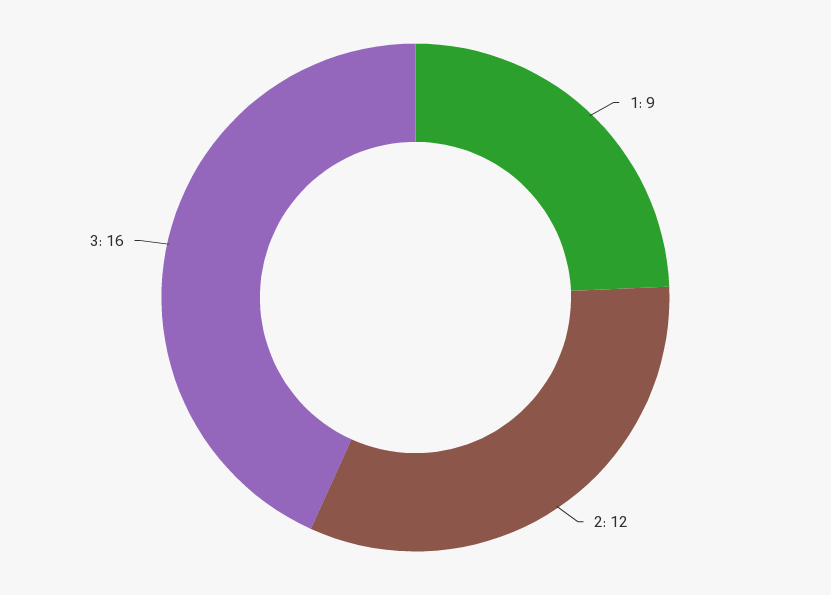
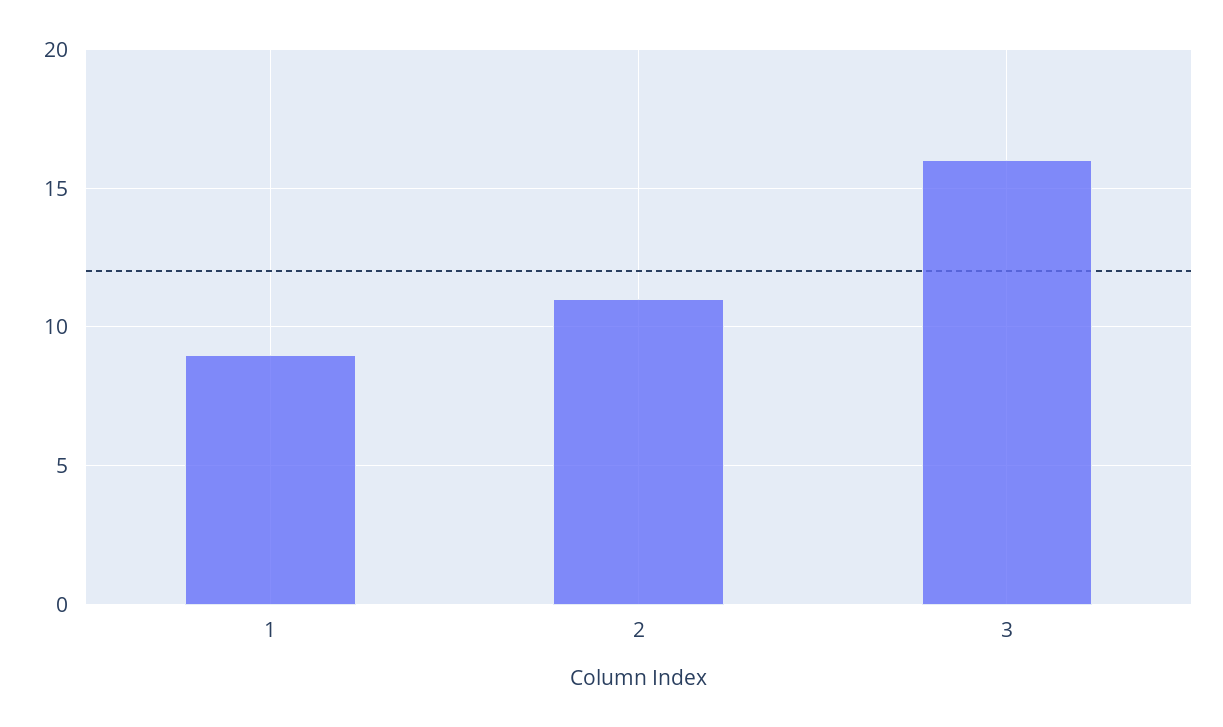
2: 12 -> 11

